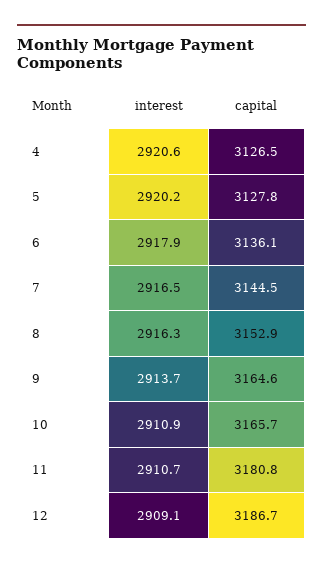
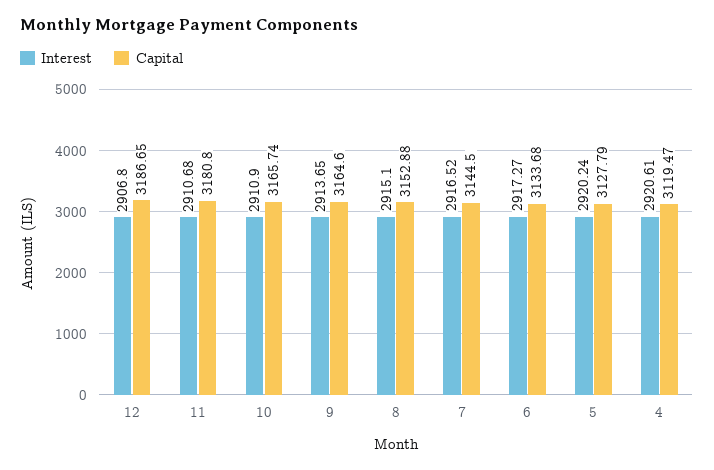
capital, 4: 3126.5 -> 3119.47
interest, 6: 2917.9 -> 2917.27
capital, 6: 3136.1 -> 3133.68
interest, 8: 2916.3 -> 2915.1
interest, 12: 2909.1 -> 2906.8

